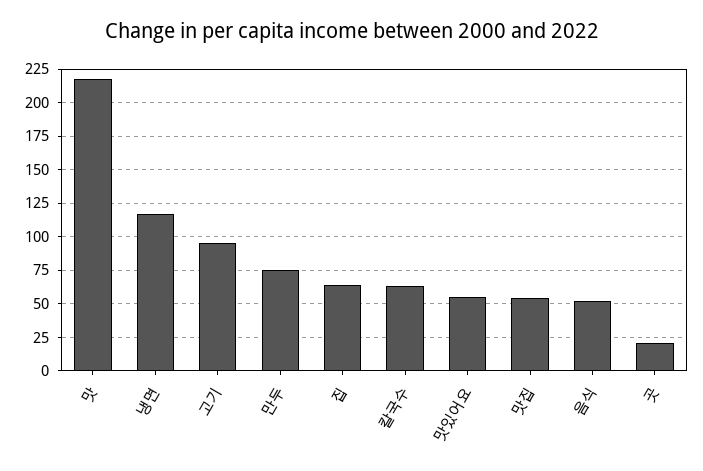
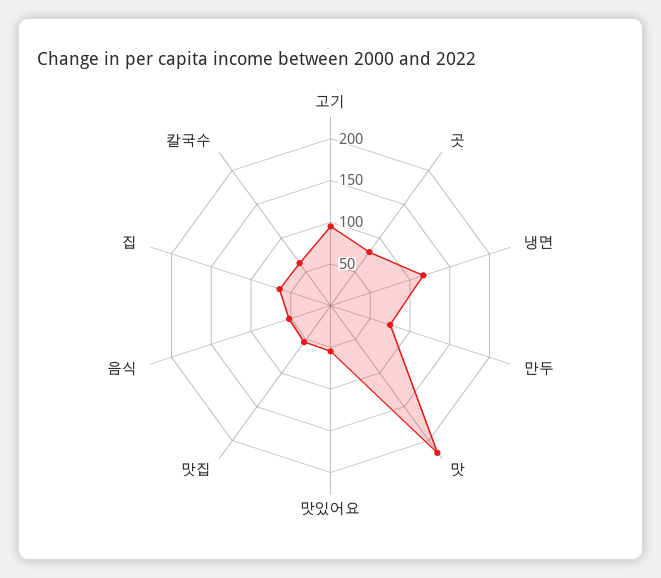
곳: 20 -> 80

